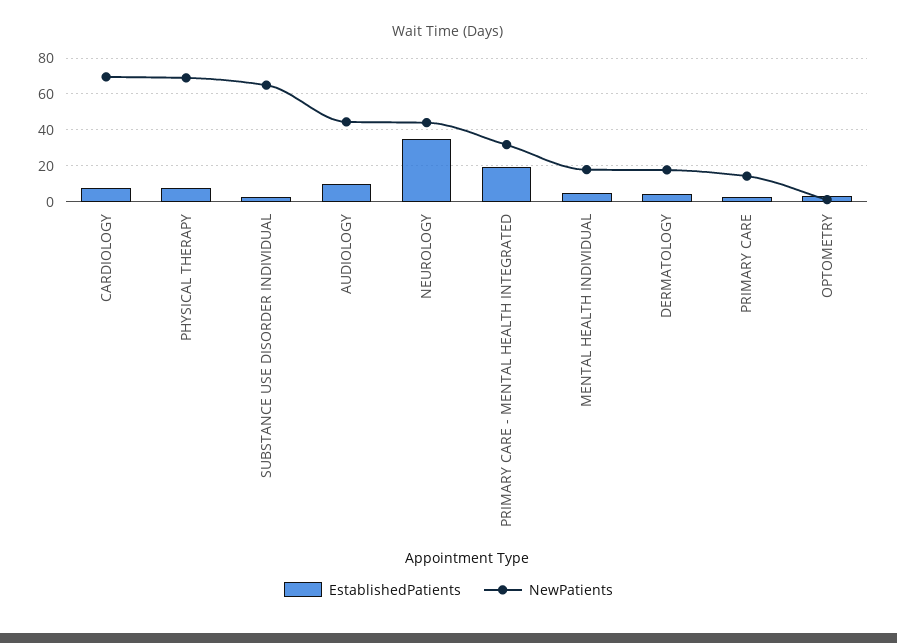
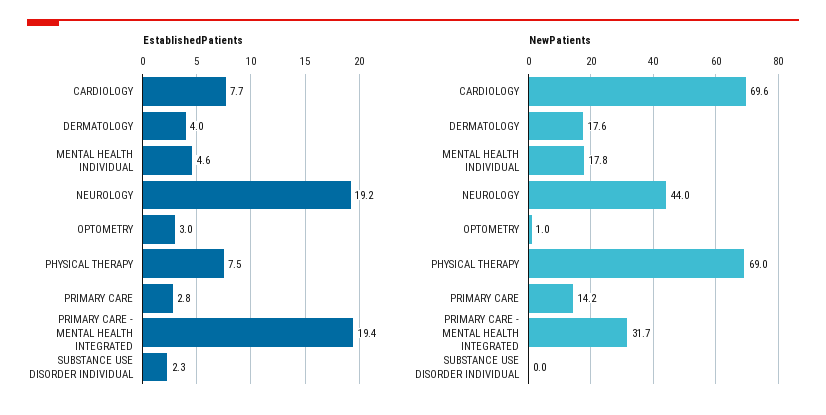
NewPatients, SUBSTANCE USE DISORDER INDIVIDUAL: 65 -> 0
EstablishedPatients, AUDIOLOGY: 10 -> none
NewPatients, AUDIOLOGY: 45 -> none
EstablishedPatients, NEUROLOGY: 35 -> 19.2

